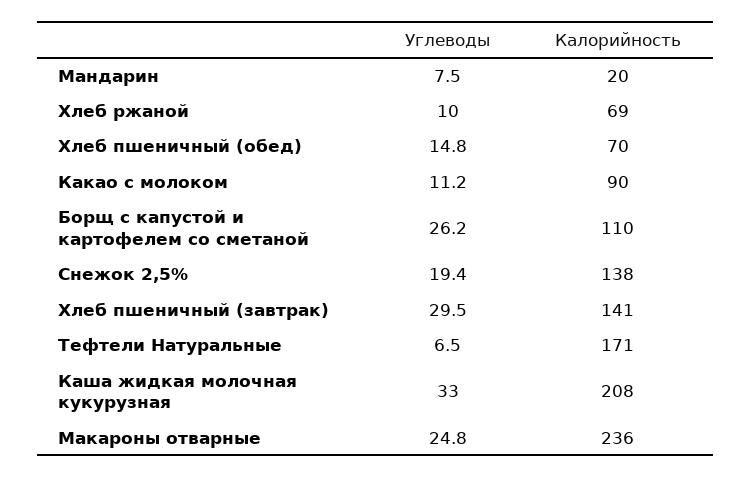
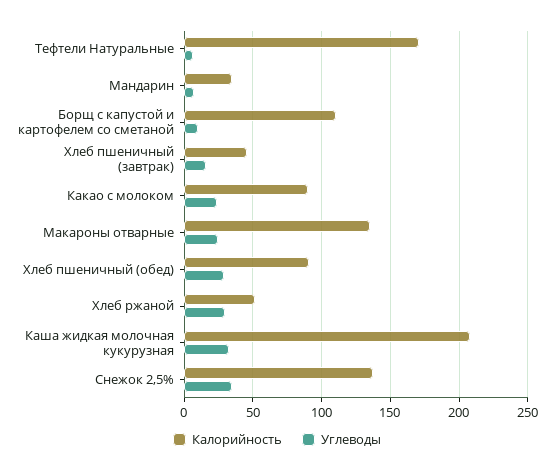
Калорийность, Мандарин: 20 -> 35
Углеводы, Хлеб ржаной: 10 -> 30
Калорийность, Хлеб ржаной: 69 -> 50
Углеводы, Хлеб пшеничный (обед): 14.8 -> 30
Калорийность, Хлеб пшеничный (обед): 70 -> 90
Углеводы, Какао с молоком: 11.2 -> 25
Углеводы, Борщ с капустой и картофелем со сметаной: 26.2 -> 10
Углеводы, Снежок 2,5%: 19.4 -> 35
Углеводы, Хлеб пшеничный (завтрак): 29.5 -> 15
Калорийность, Хлеб пшеничный (завтрак): 141 -> 45
Калорийность, Макароны отварные: 236 -> 135

